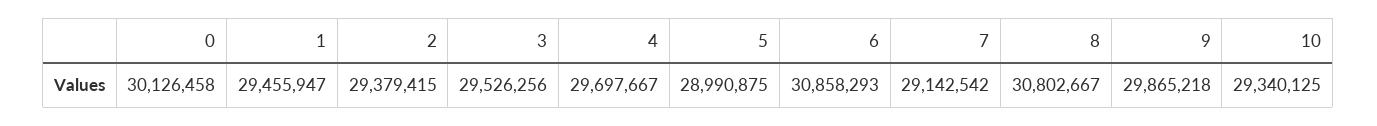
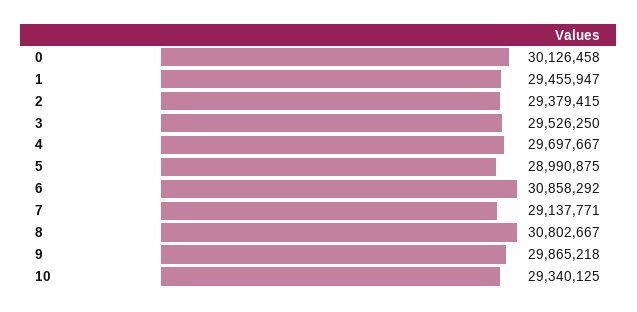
3: 29526256 -> 29526250
6: 30858293 -> 30858292
7: 29142542 -> 29137771

